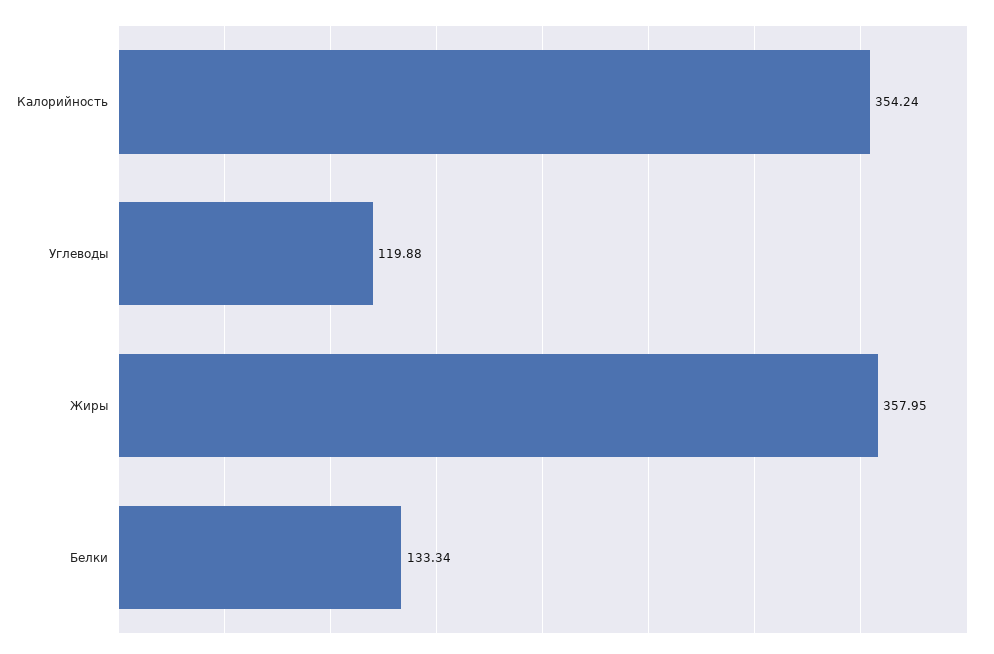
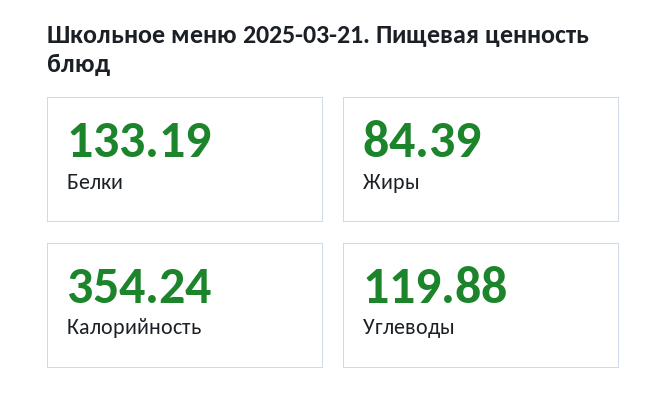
Жиры: 357.95 -> 84.39
Белки: 133.34 -> 133.19

